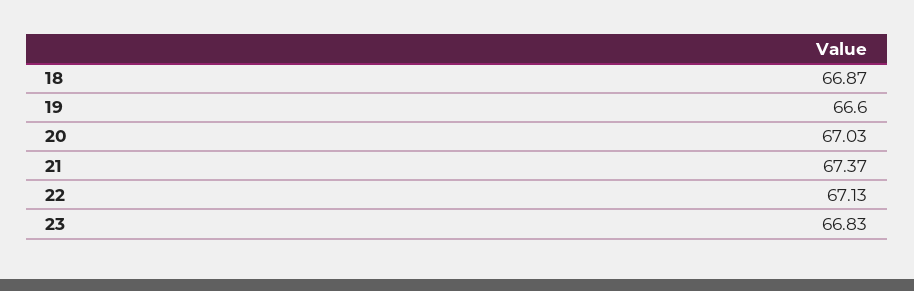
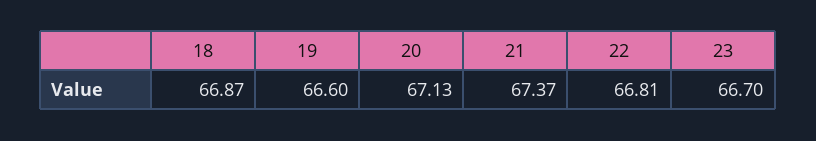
20: 67.03 -> 67.13
22: 67.13 -> 66.81
23: 66.83 -> 66.7

